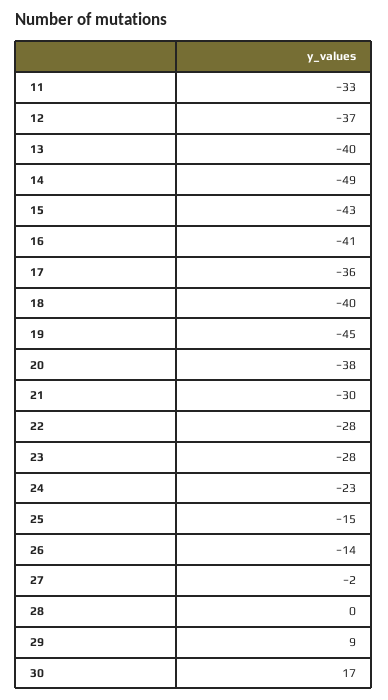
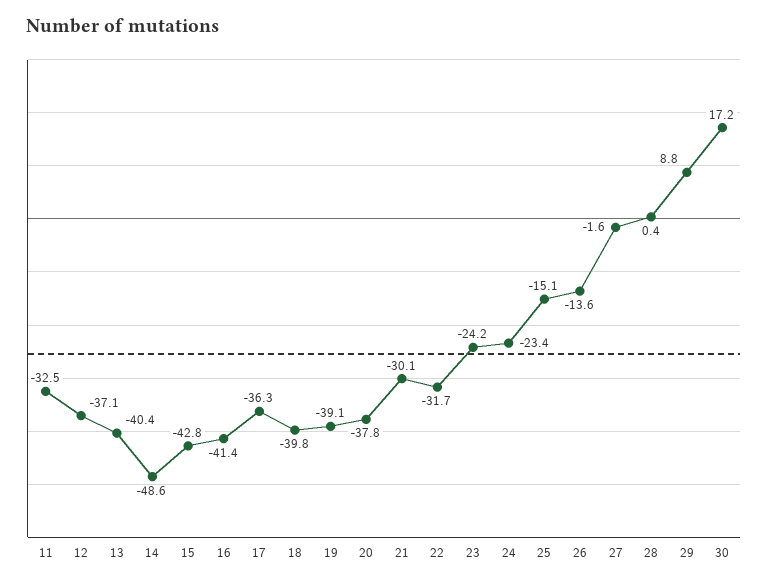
19: -45 -> -39.1
22: -28 -> -31.7
23: -28 -> -24.2

